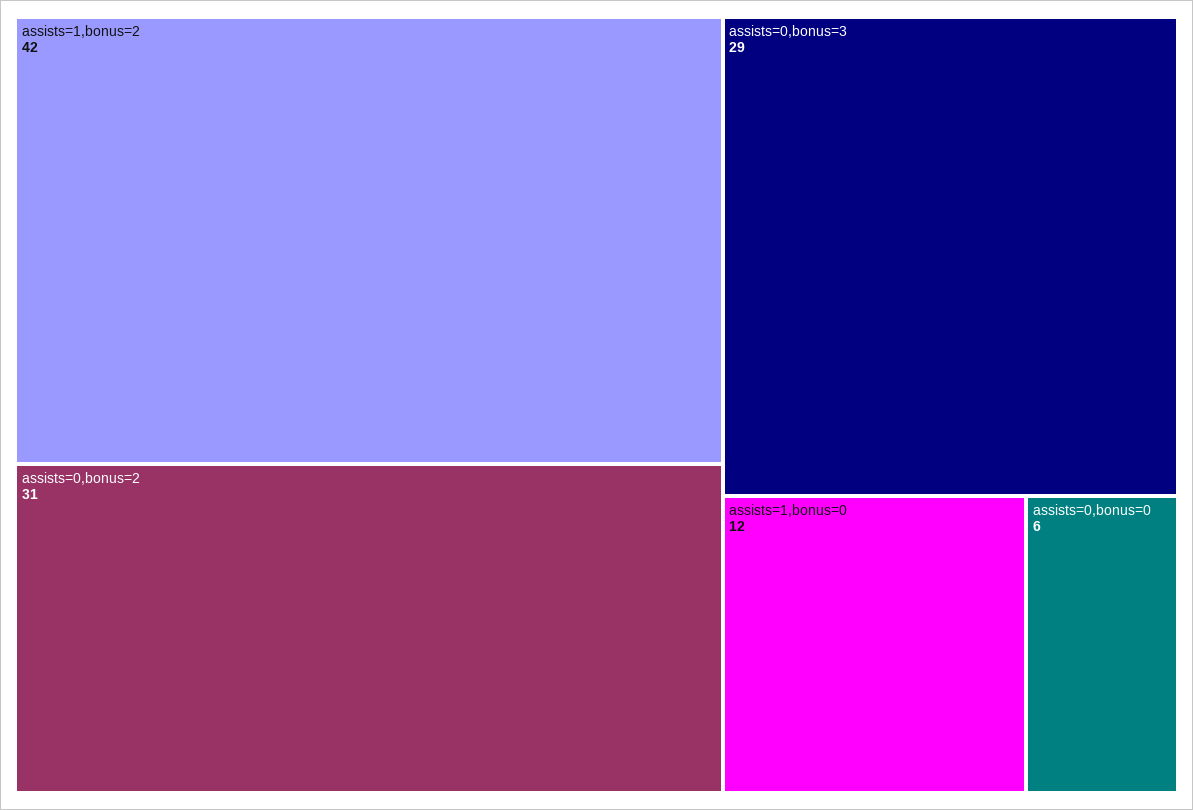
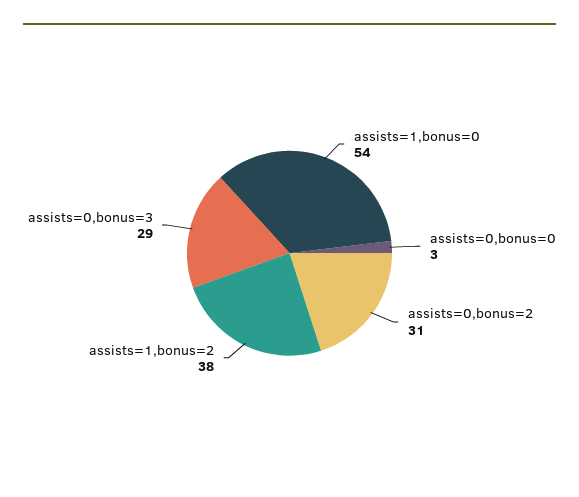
assists=1,bonus=2: 42 -> 38
assists=1,bonus=0: 12 -> 54
assists=0,bonus=0: 6 -> 3

